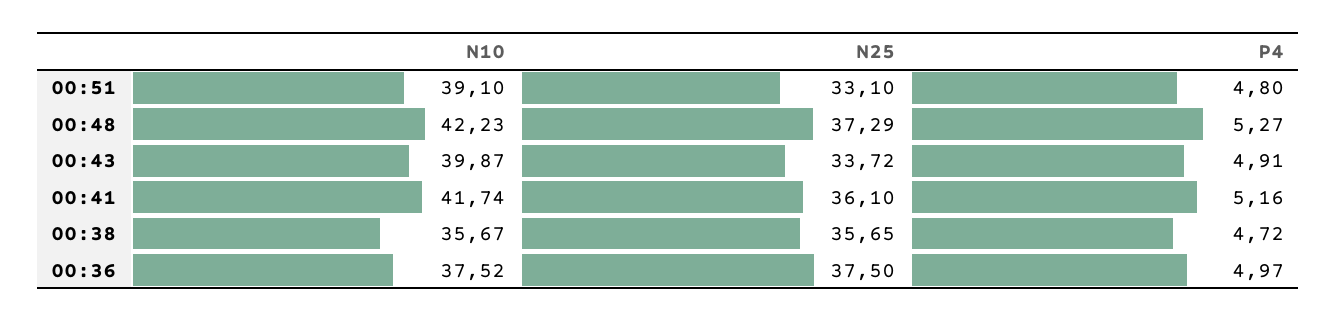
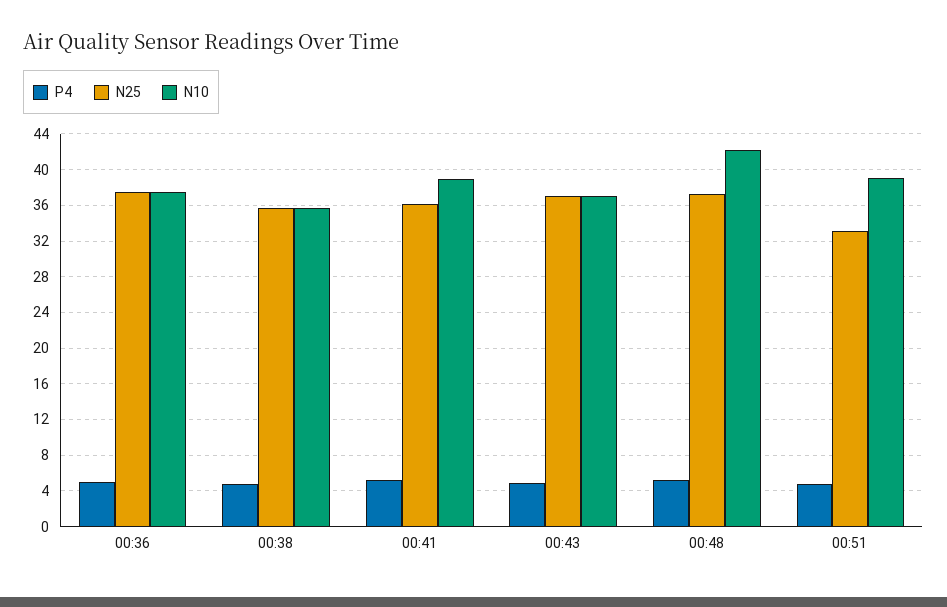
N10, 00:43: 39.87 -> 37
N25, 00:43: 33.72 -> 37
N10, 00:41: 41.74 -> 39

